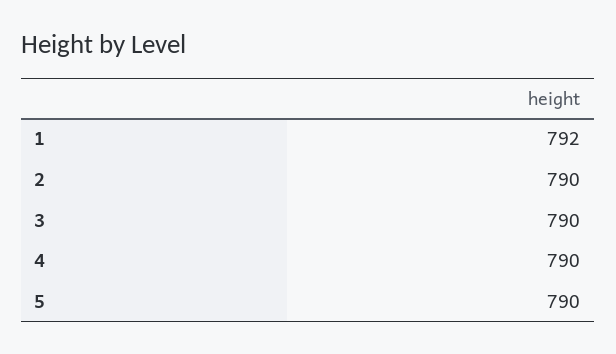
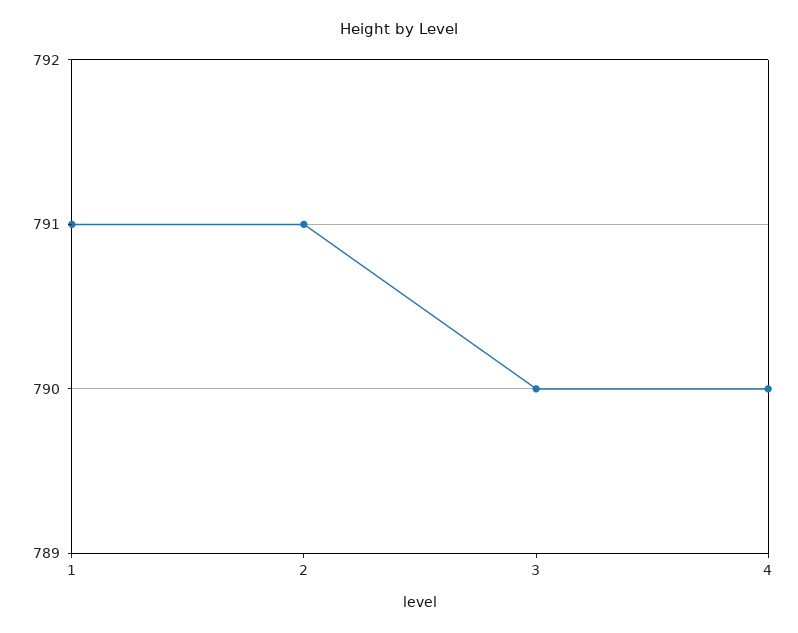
1: 792 -> 791
2: 790 -> 791
5: 790 -> none

